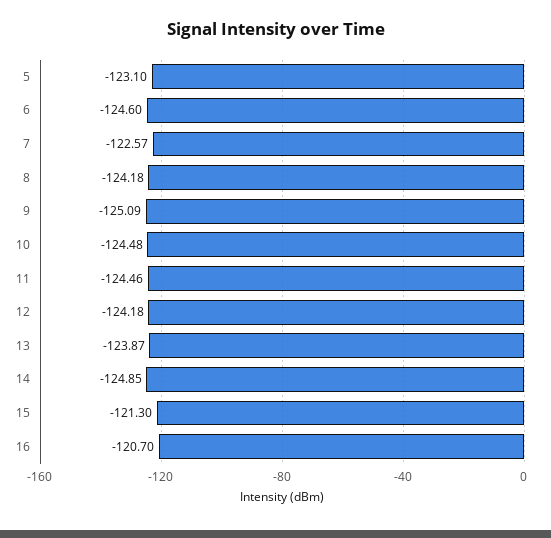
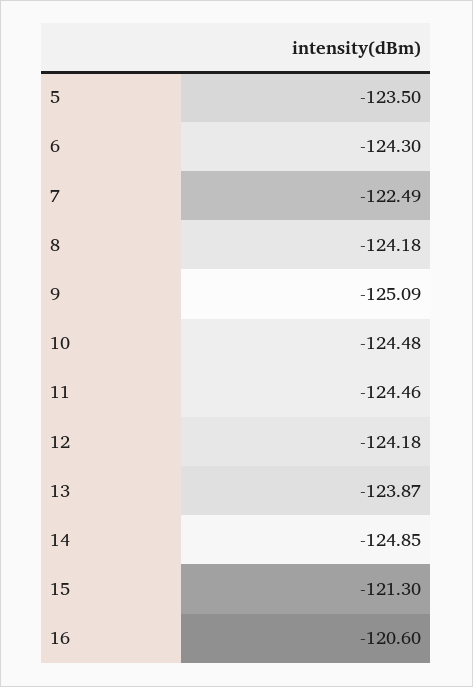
5: -123.1 -> -123.5
6: -124.6 -> -124.3
7: -122.57 -> -122.49
16: -120.7 -> -120.6

